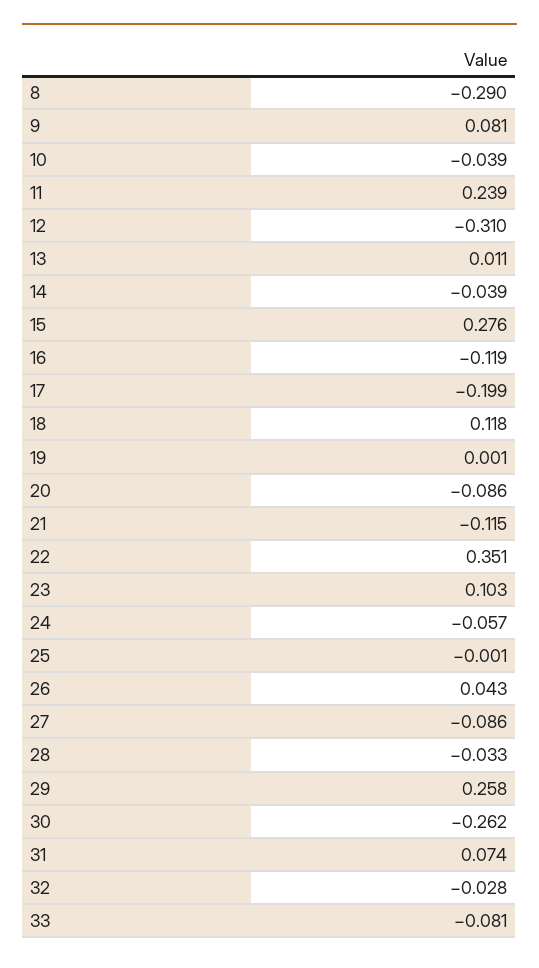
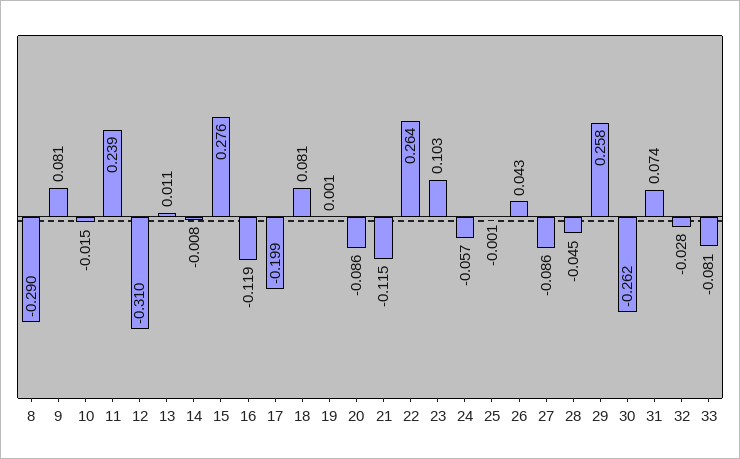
10: -0.039 -> -0.015
14: -0.039 -> -0.008
18: 0.118 -> 0.081
22: 0.351 -> 0.264
28: -0.033 -> -0.045

